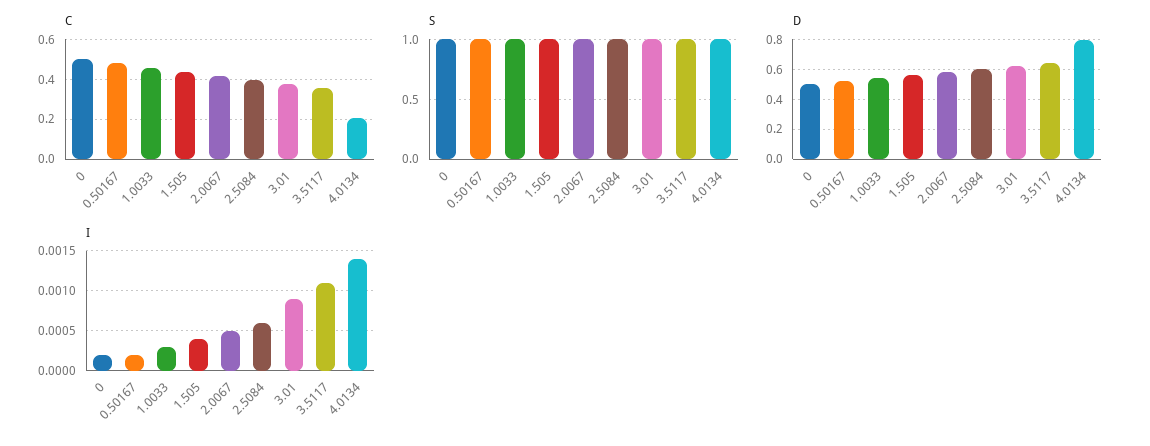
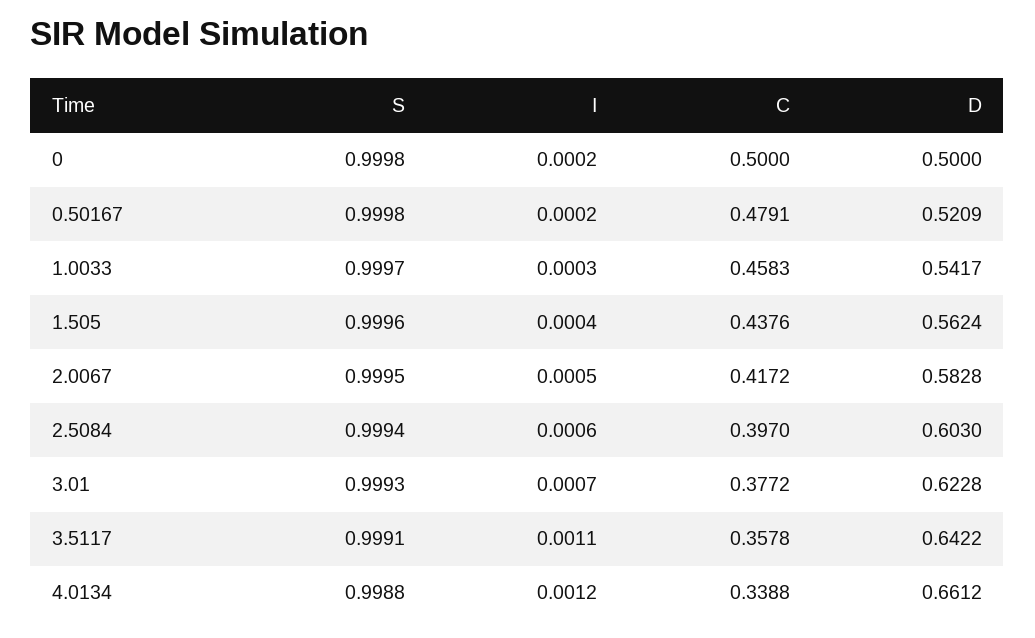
C, 4.0134: 0.2 -> 0.3388
D, 4.0134: 0.8 -> 0.6612
I, 3.01: 0.0009 -> 0.0007
I, 4.0134: 0.0014 -> 0.0012

